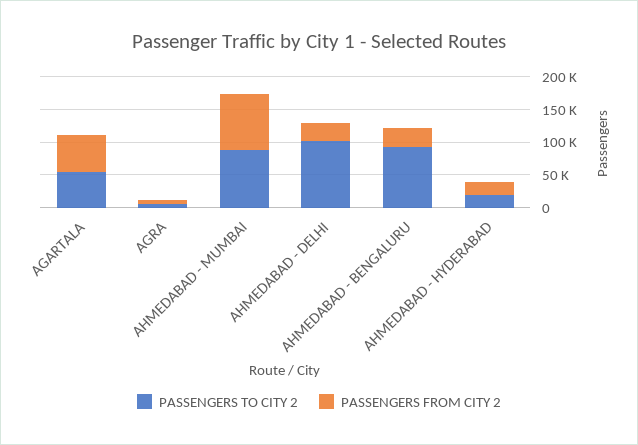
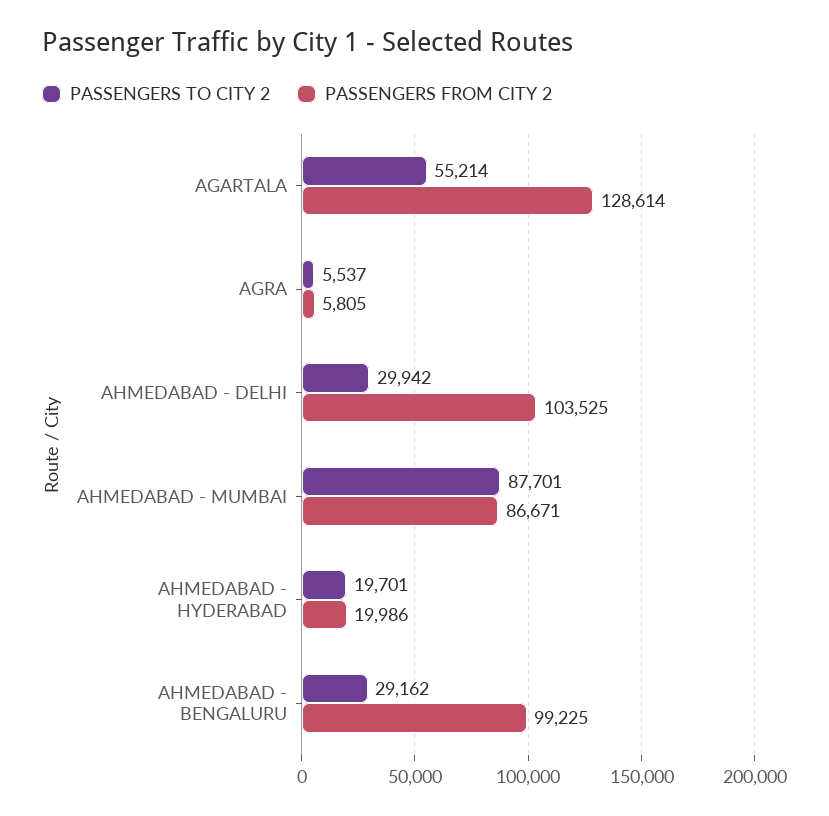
PASSENGERS FROM CITY 2, AGARTALA: 50000 -> 128614
PASSENGERS TO CITY 2, AHMEDABAD - DELHI: 100000 -> 29942
PASSENGERS FROM CITY 2, AHMEDABAD - DELHI: 25000 -> 103525
PASSENGERS TO CITY 2, AHMEDABAD - BENGALURU: 100000 -> 29162
PASSENGERS FROM CITY 2, AHMEDABAD - BENGALURU: 25000 -> 99225

